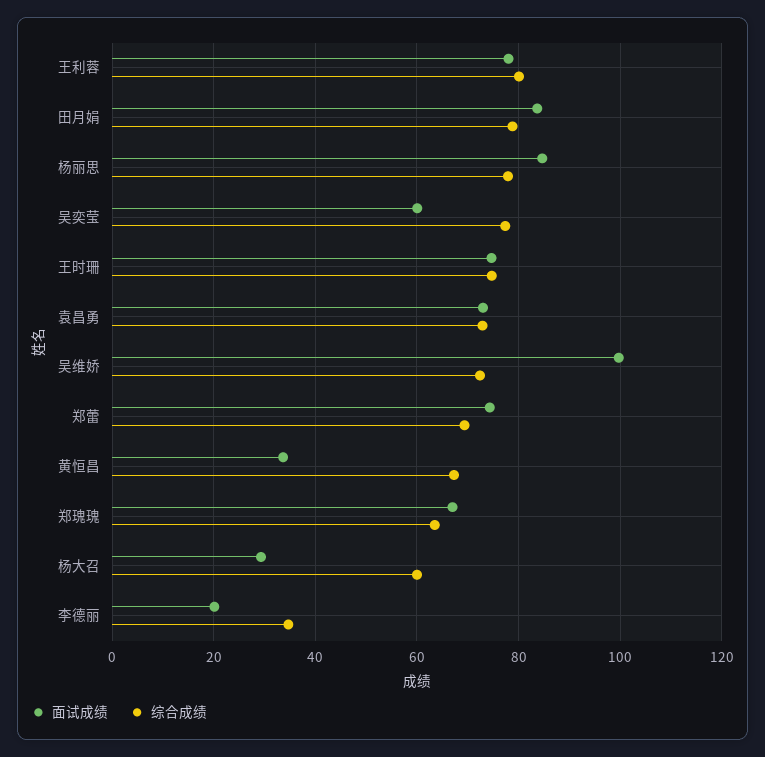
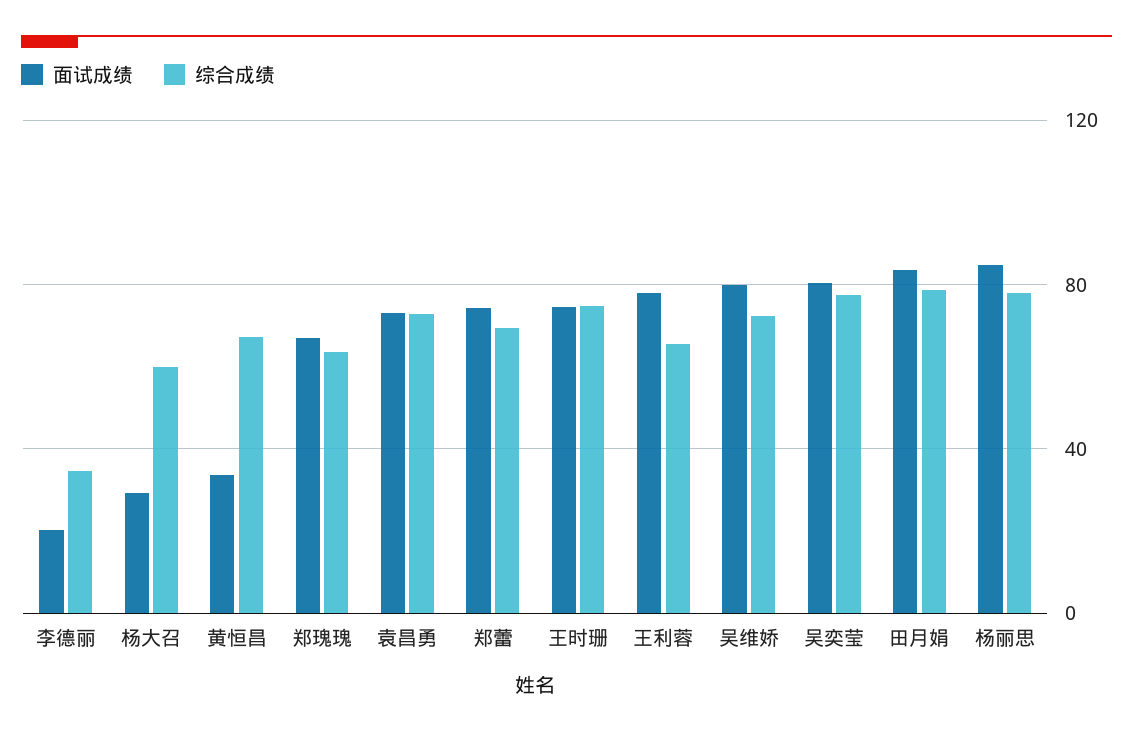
综合成绩, 王利蓉: 80 -> 65
面试成绩, 吴奕莹: 60 -> 80
面试成绩, 吴维娇: 100 -> 80

